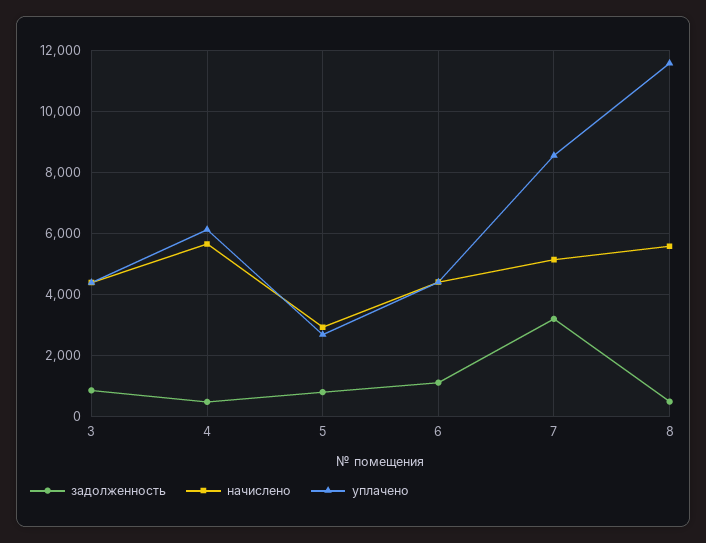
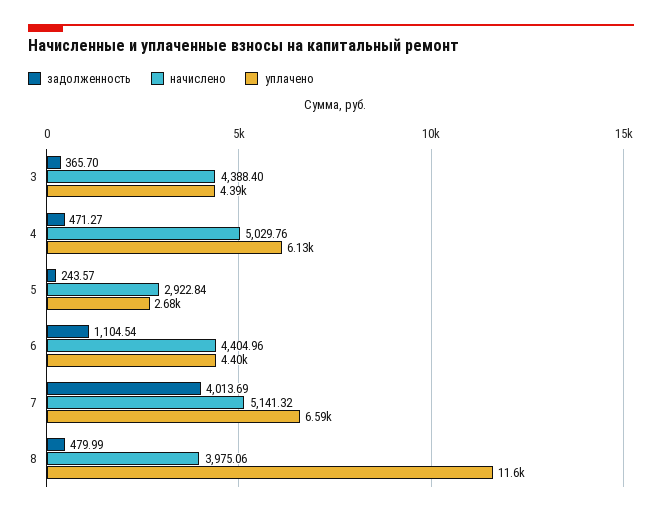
задолженность, 3: 800 -> 365.7
начислено, 4: 5600 -> 5029.76
задолженность, 5: 800 -> 243.57
задолженность, 7: 3200 -> 4013.69
уплачено, 7: 8600 -> 6590
начислено, 8: 5600 -> 3975.06

